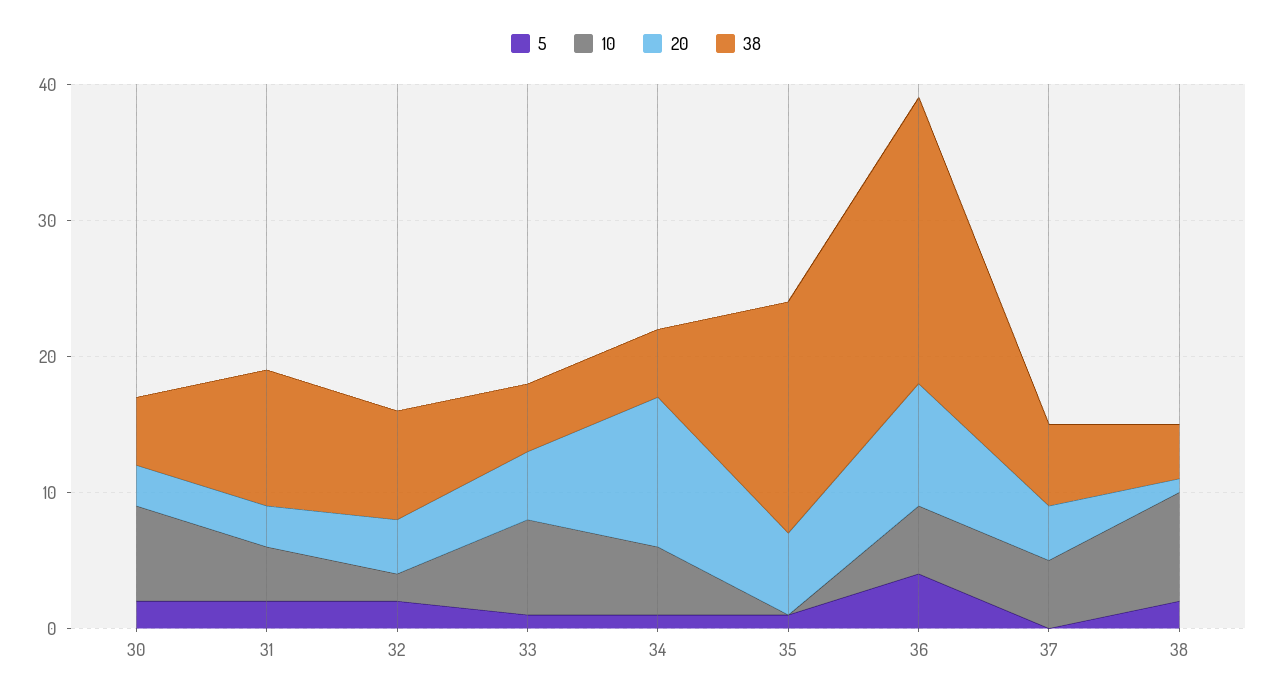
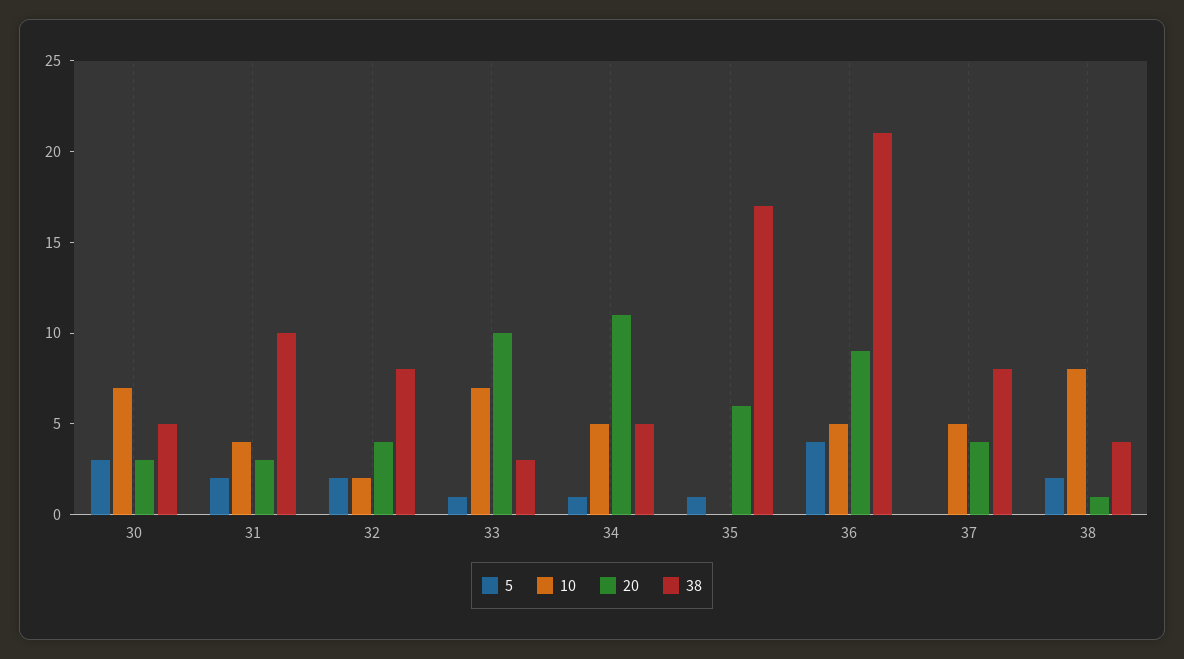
5, 30: 2 -> 3
20, 33: 5 -> 10
38, 33: 5 -> 3
38, 37: 6 -> 8

